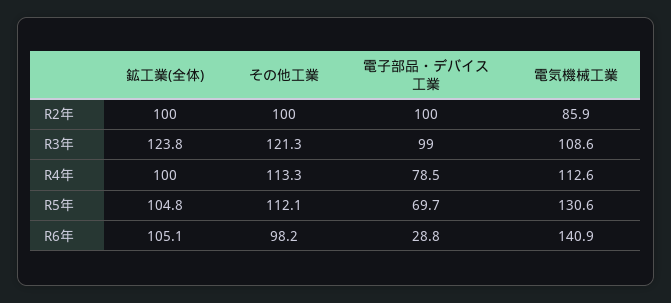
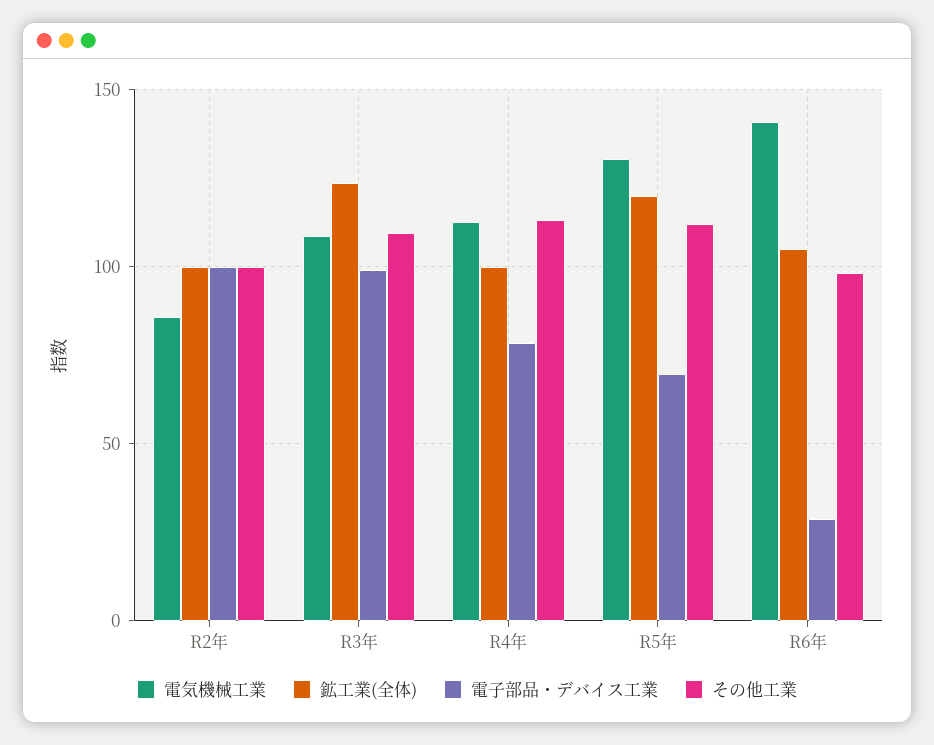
その他工業, R3年: 121.3 -> 110
鉱工業(全体), R5年: 104.8 -> 120

